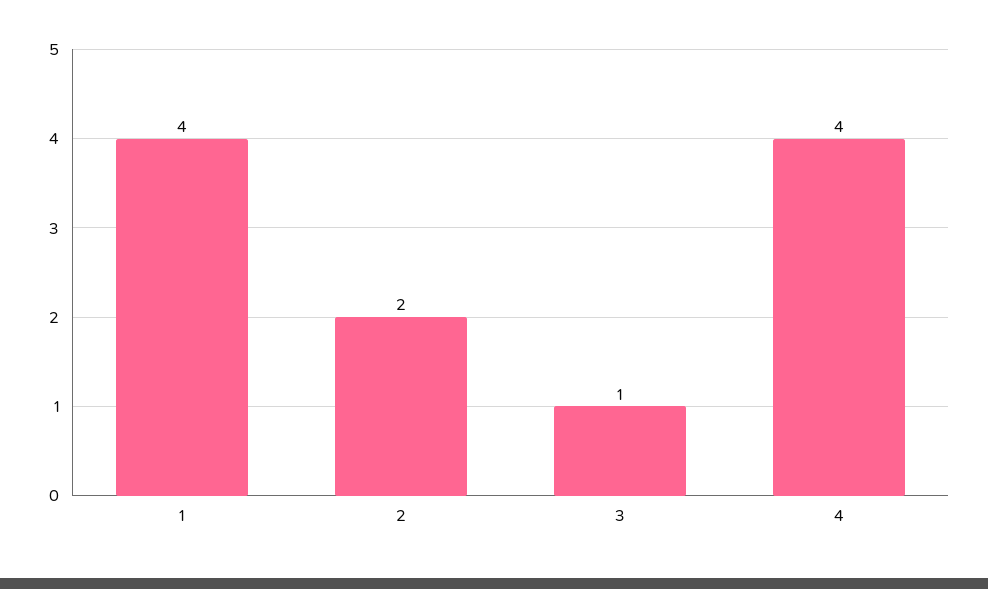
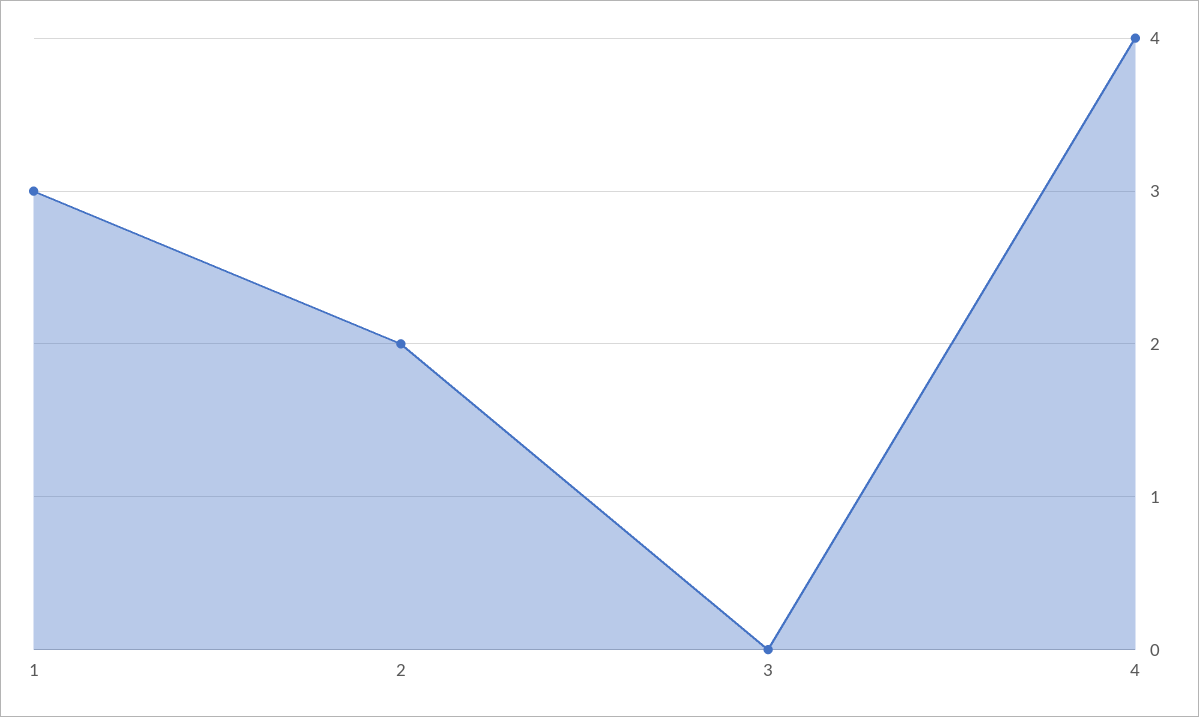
1: 4 -> 3
3: 1 -> 0

